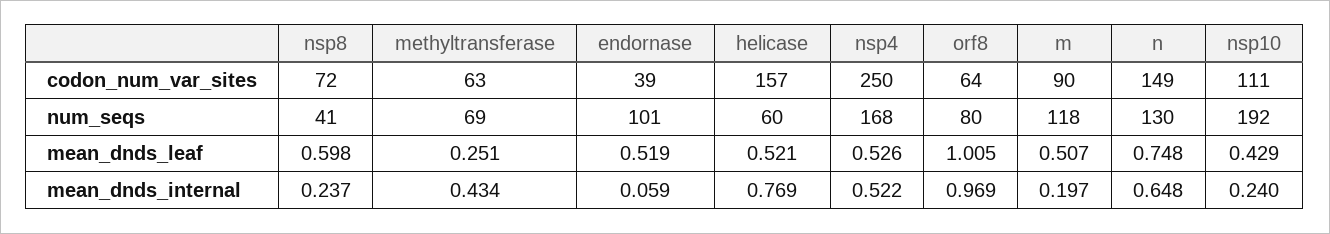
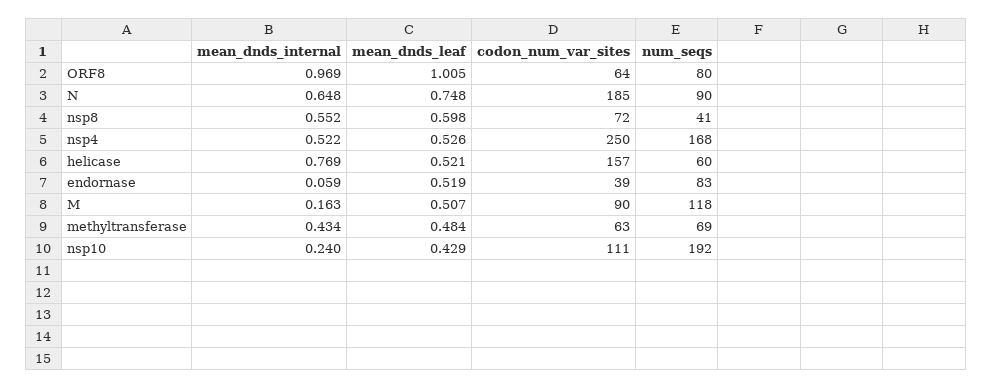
n, codon_num_var_sites: 149 -> 185
endornase, num_seqs: 101 -> 83
n, num_seqs: 130 -> 90
methyltransferase, mean_dnds_leaf: 0.251 -> 0.484
nsp8, mean_dnds_internal: 0.237 -> 0.552
m, mean_dnds_internal: 0.197 -> 0.163

